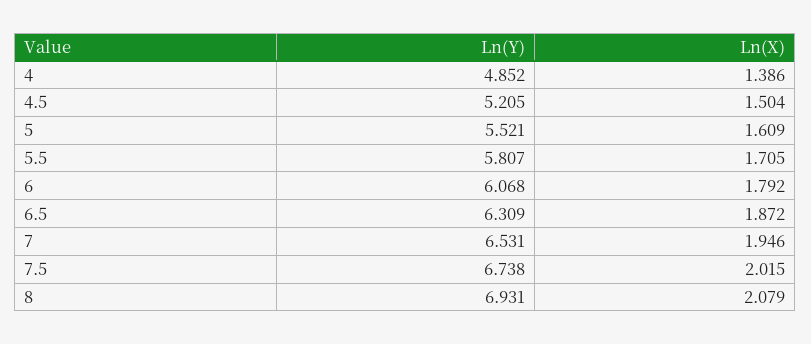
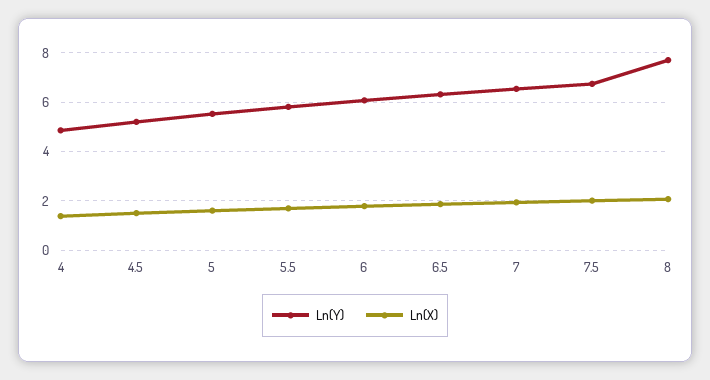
Ln(Y), 8: 6.931 -> 7.75

